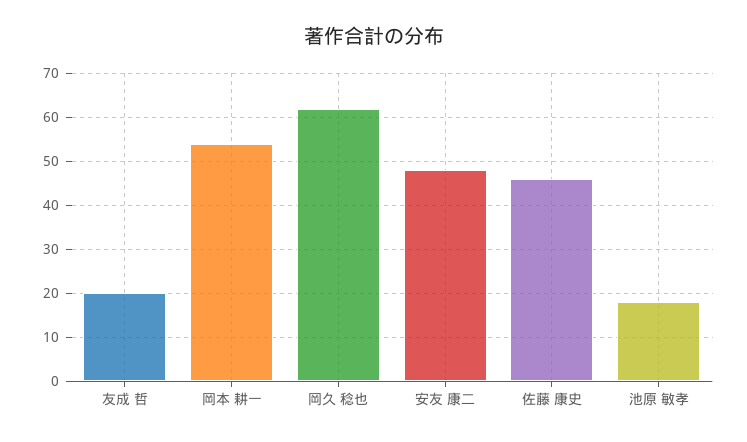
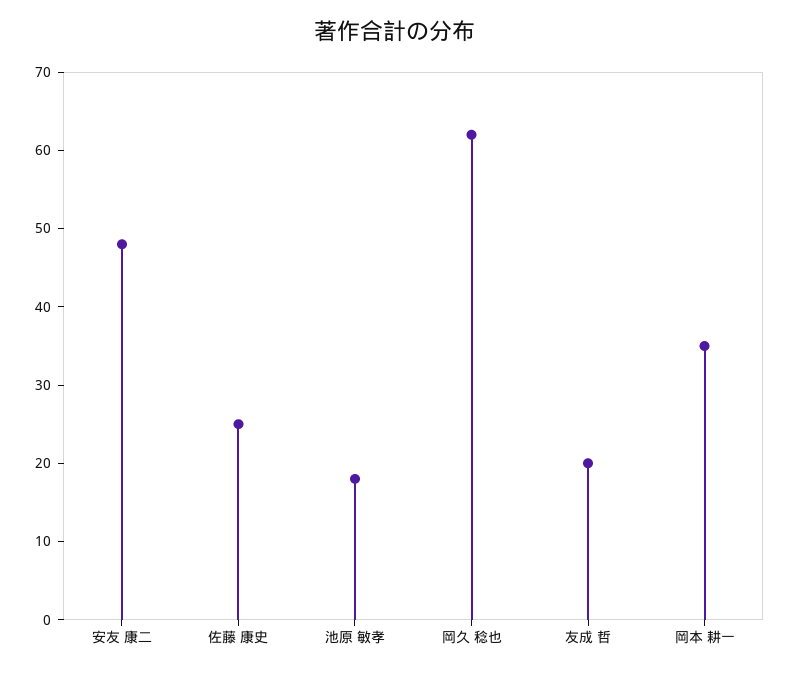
岡本 耕一: 55 -> 35
佐藤 康史: 45 -> 25

